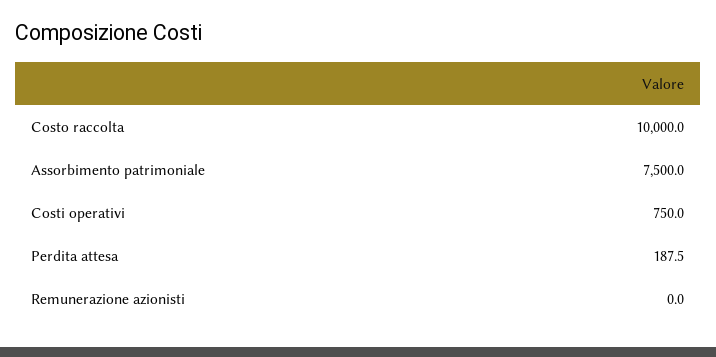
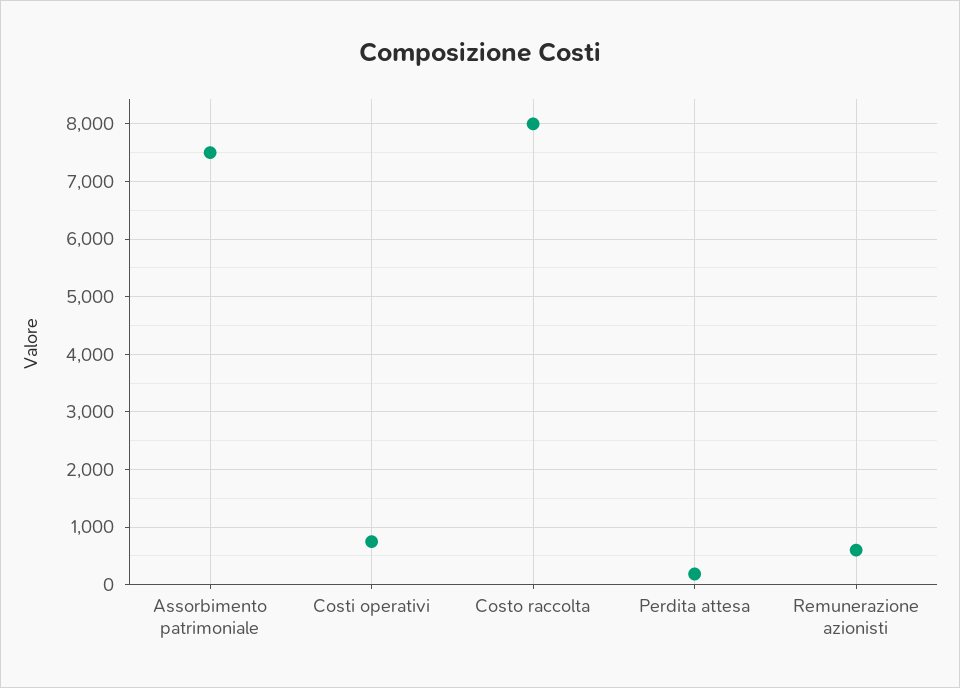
Costo raccolta: 10000 -> 8000
Remunerazione azionisti: 0 -> 600

